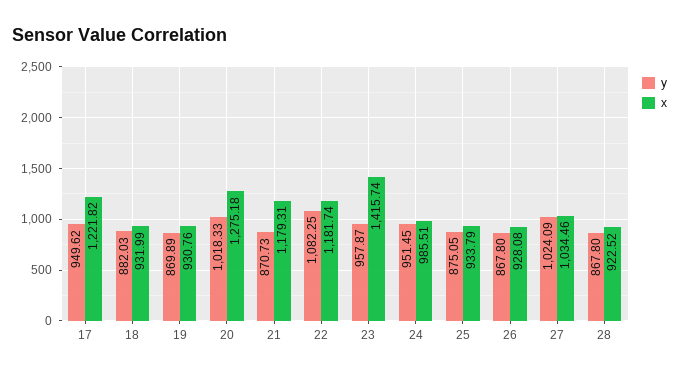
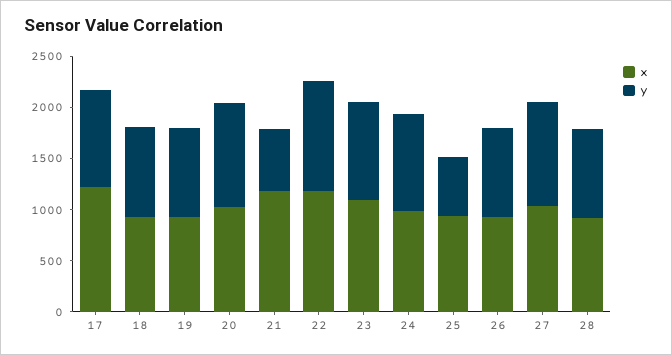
x, 20: 1275.18 -> 1000
y, 21: 870.73 -> 600
x, 23: 1415.74 -> 1100
y, 25: 875.05 -> 600

